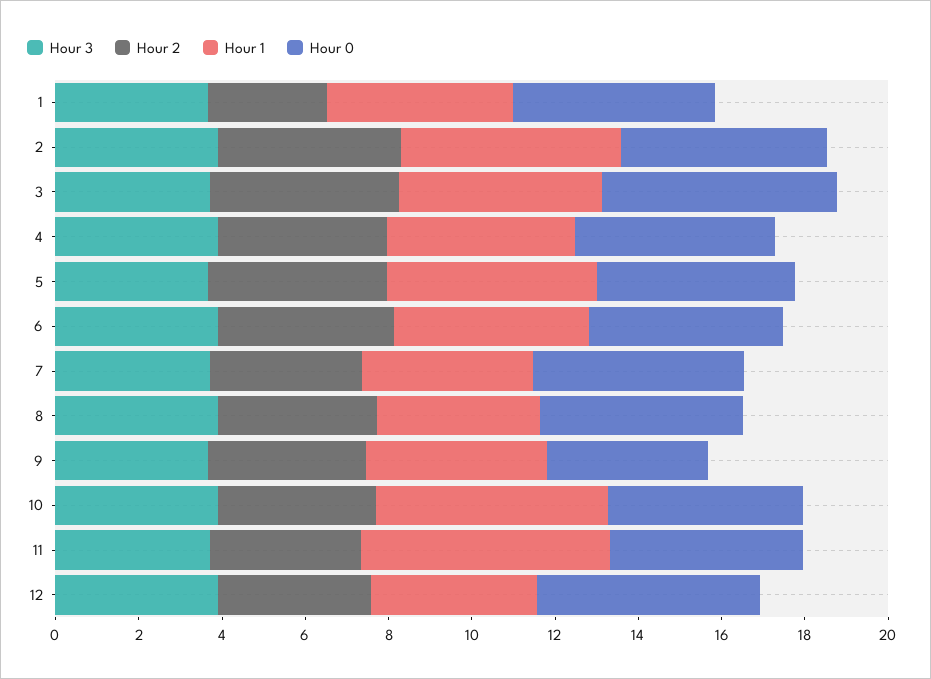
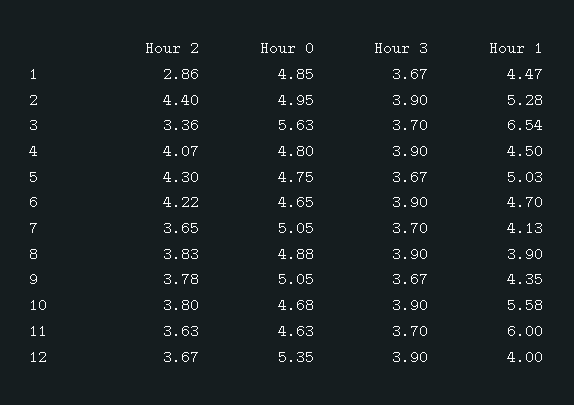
Hour 2, 3: 4.5 -> 3.36
Hour 1, 3: 5 -> 6.54
Hour 0, 9: 4 -> 5.05

